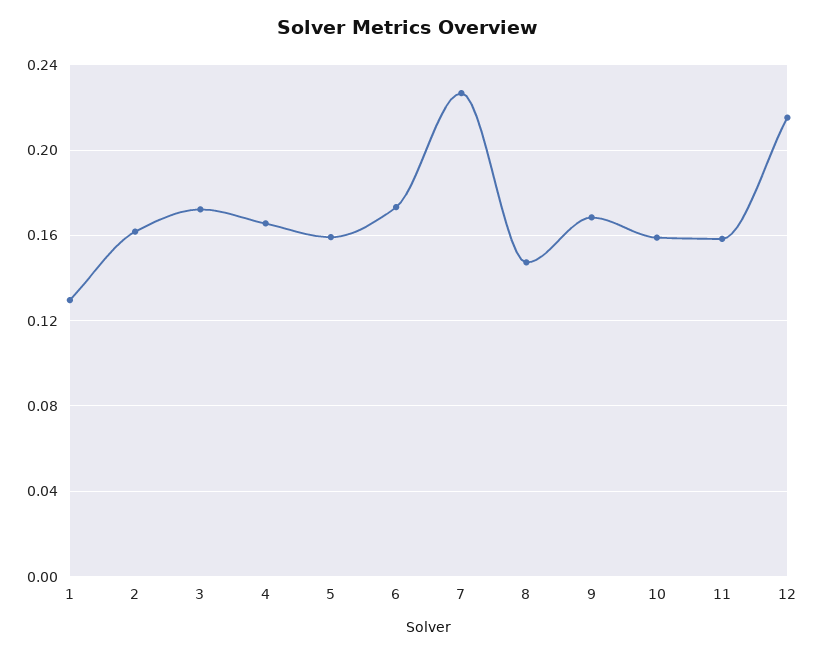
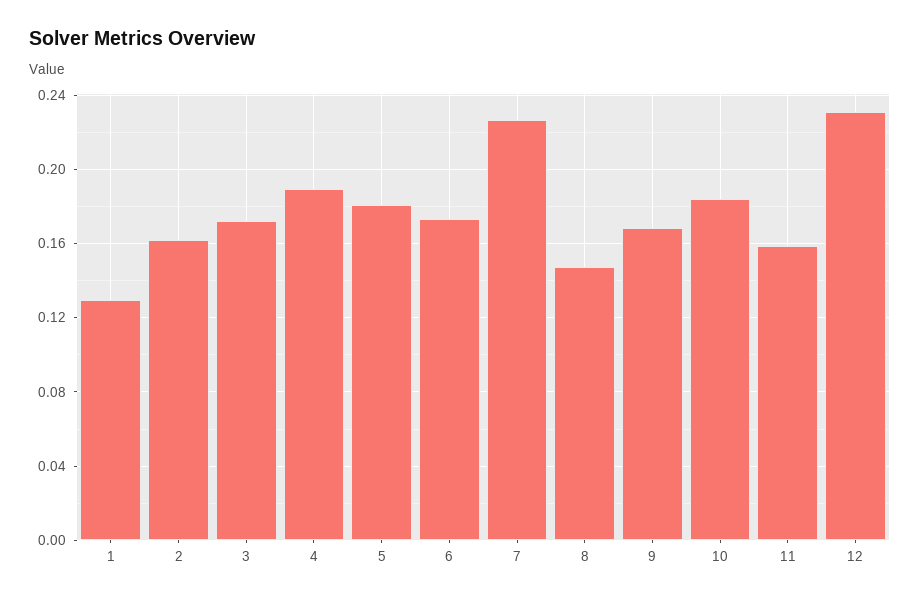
4: 0.165 -> 0.19
5: 0.16 -> 0.18
10: 0.16 -> 0.185
12: 0.215 -> 0.23

